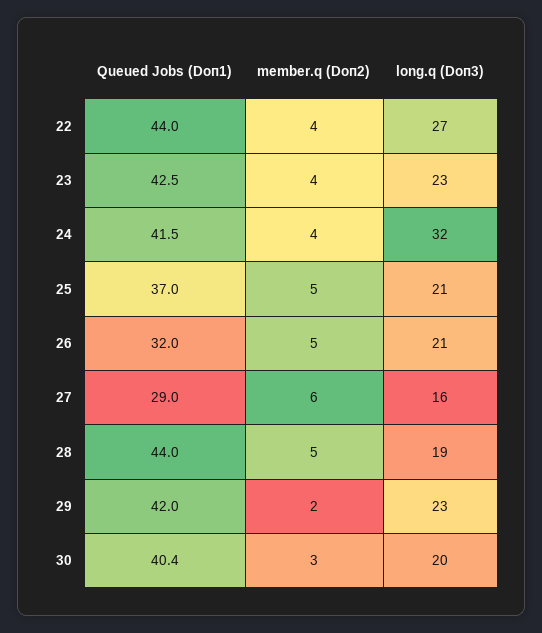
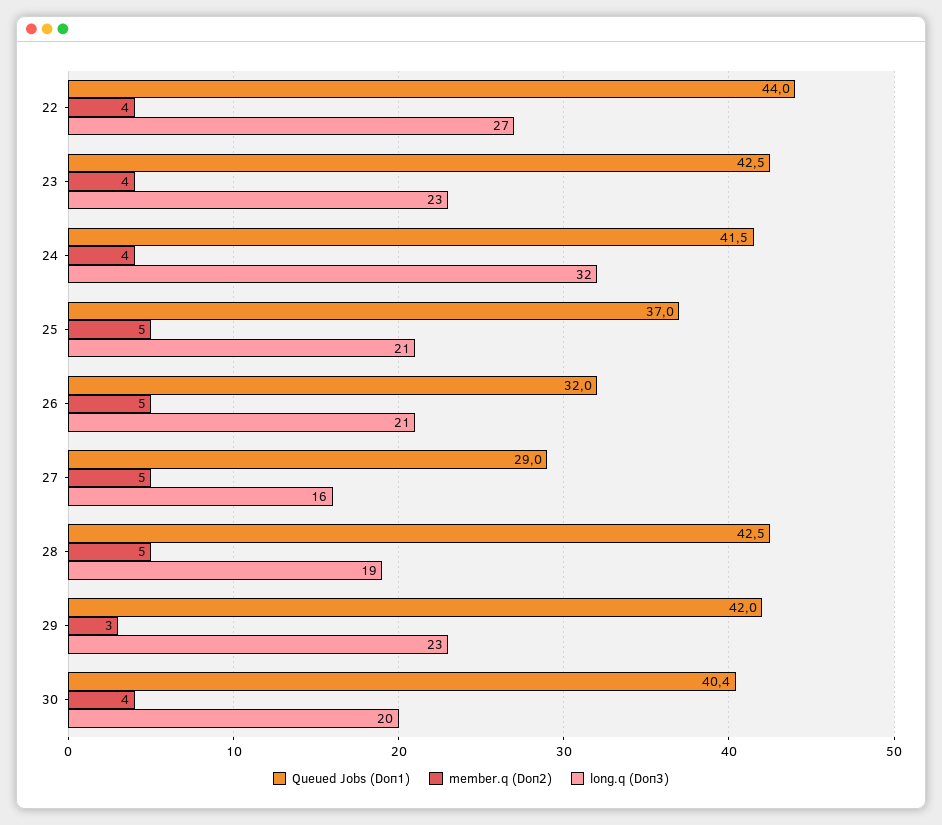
member.q (Doп2), 27: 6 -> 5
Queued Jobs (Doп1), 28: 44 -> 42.5
member.q (Doп2), 29: 2 -> 3
member.q (Doп2), 30: 3 -> 4

